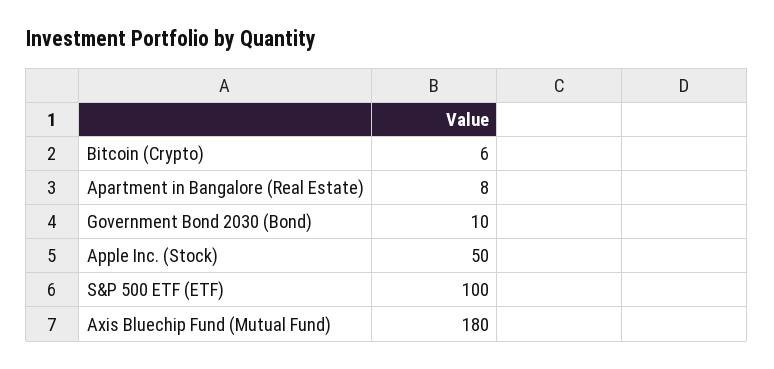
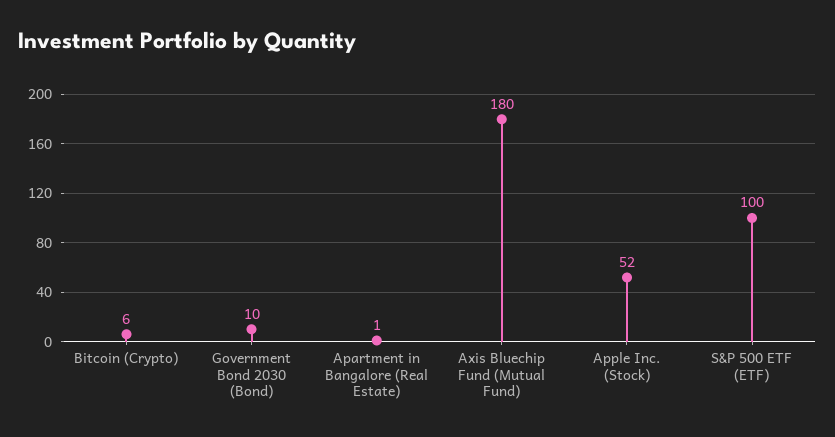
Apartment in Bangalore (Real Estate): 8 -> 1
Apple Inc. (Stock): 50 -> 52

